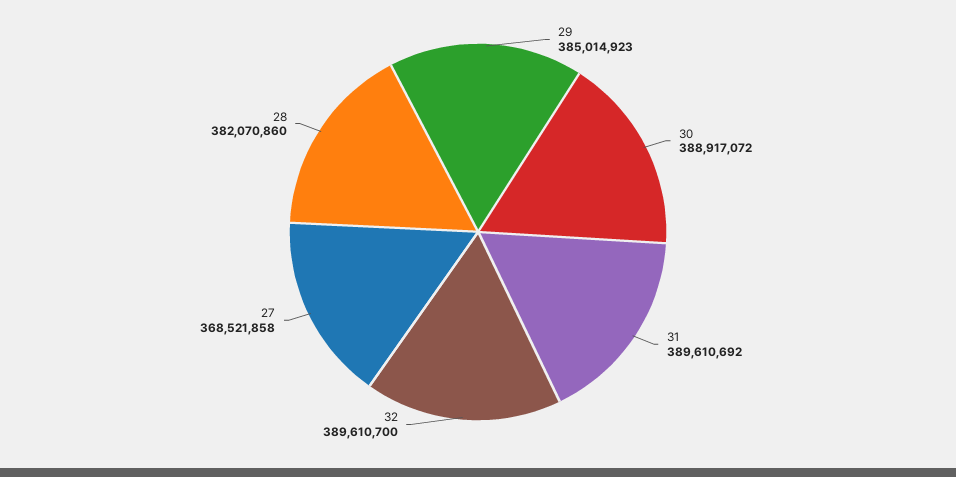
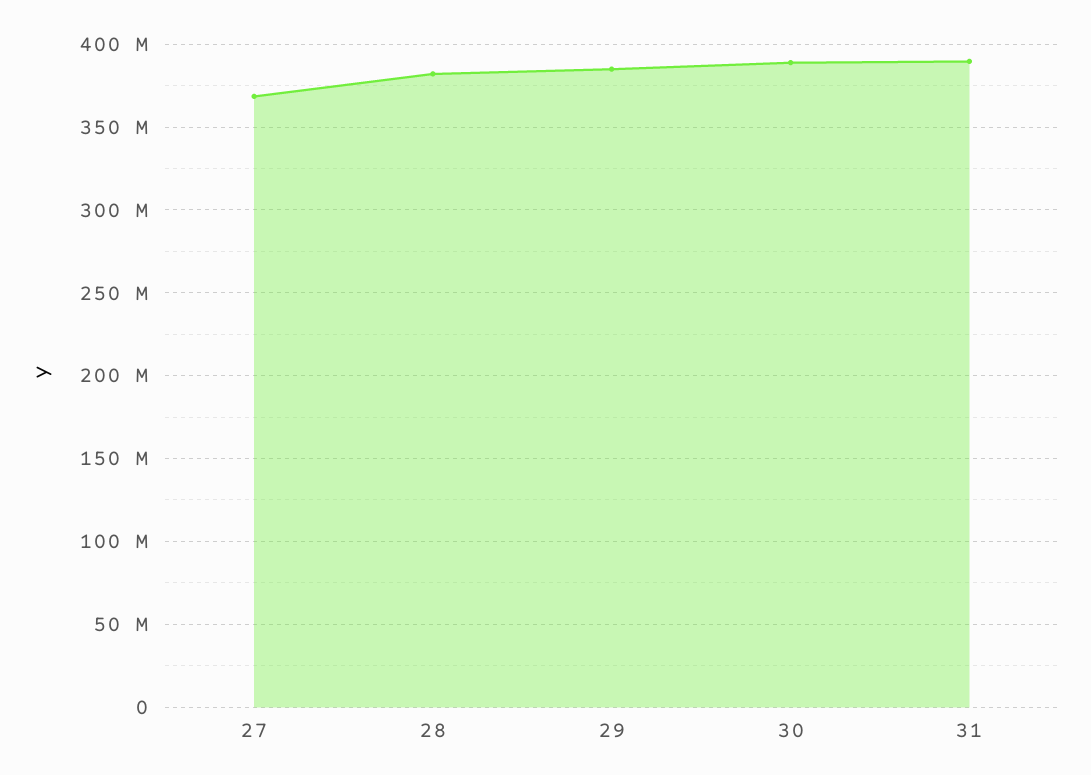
32: 389610700 -> none

